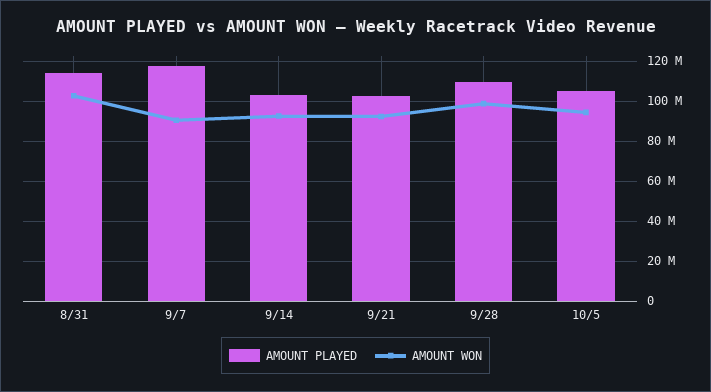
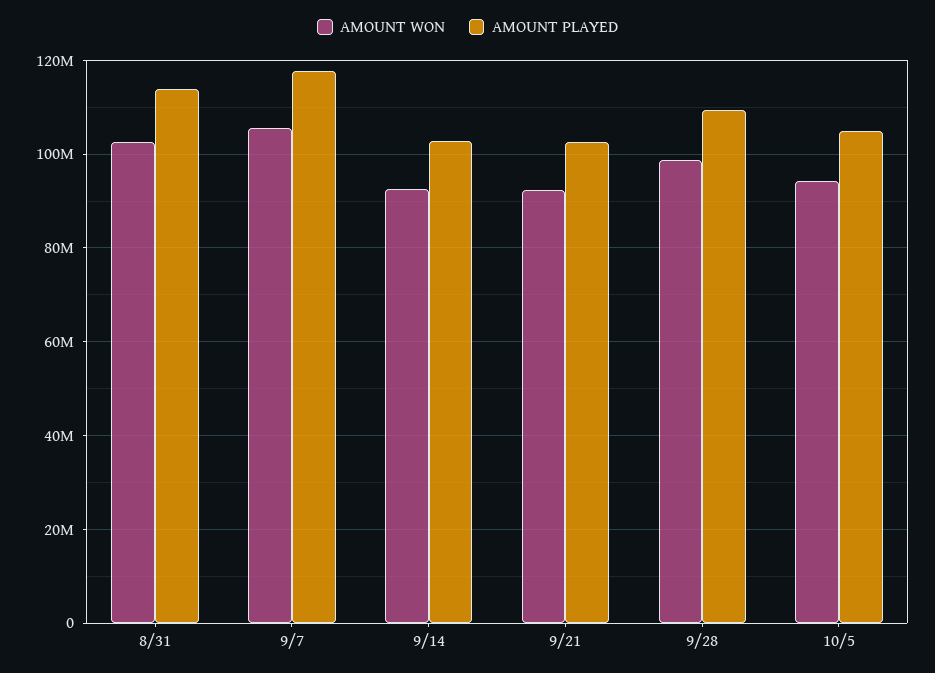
AMOUNT WON, 9/7: 90000000 -> 106000000

